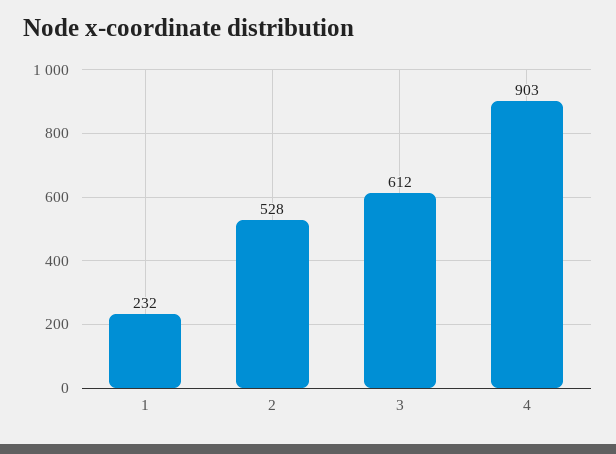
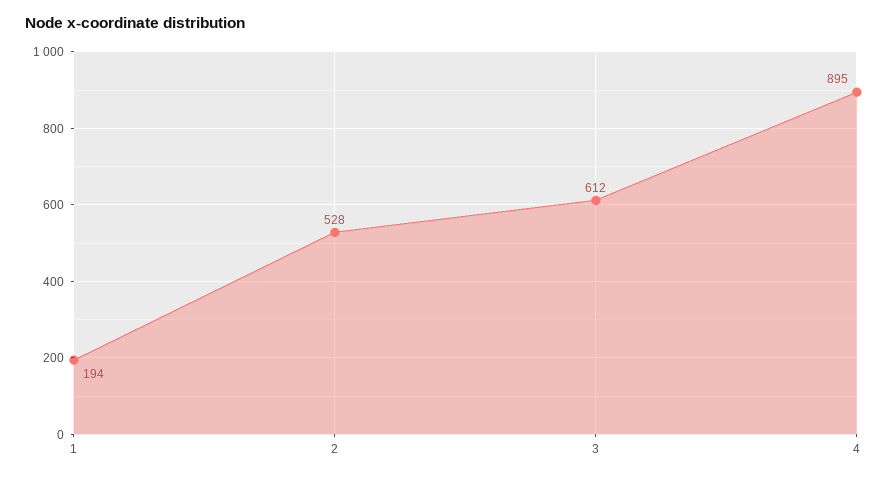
1: 232 -> 194
4: 903 -> 895

